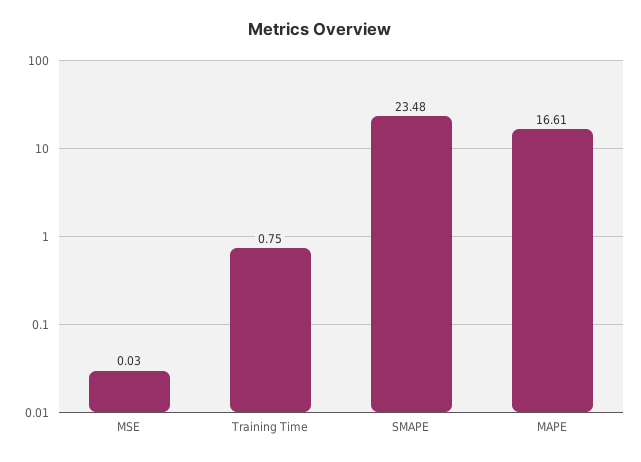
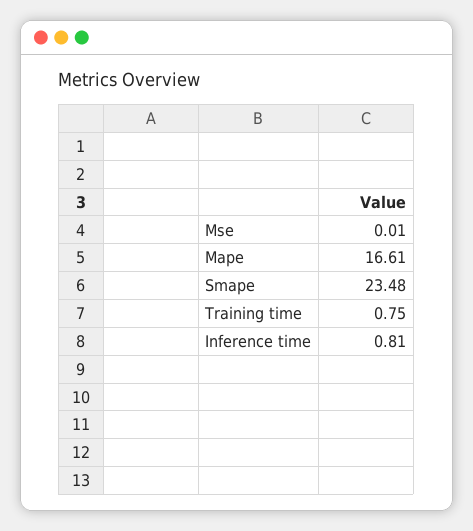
MSE: 0.03 -> 0.01
Inference time: none -> 0.81

